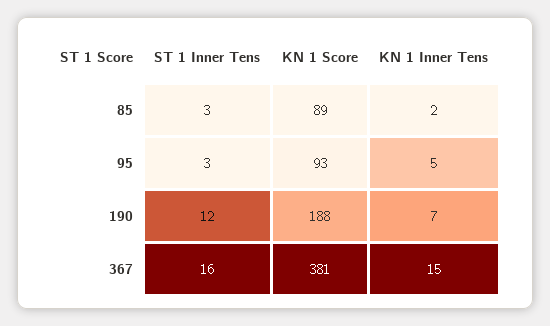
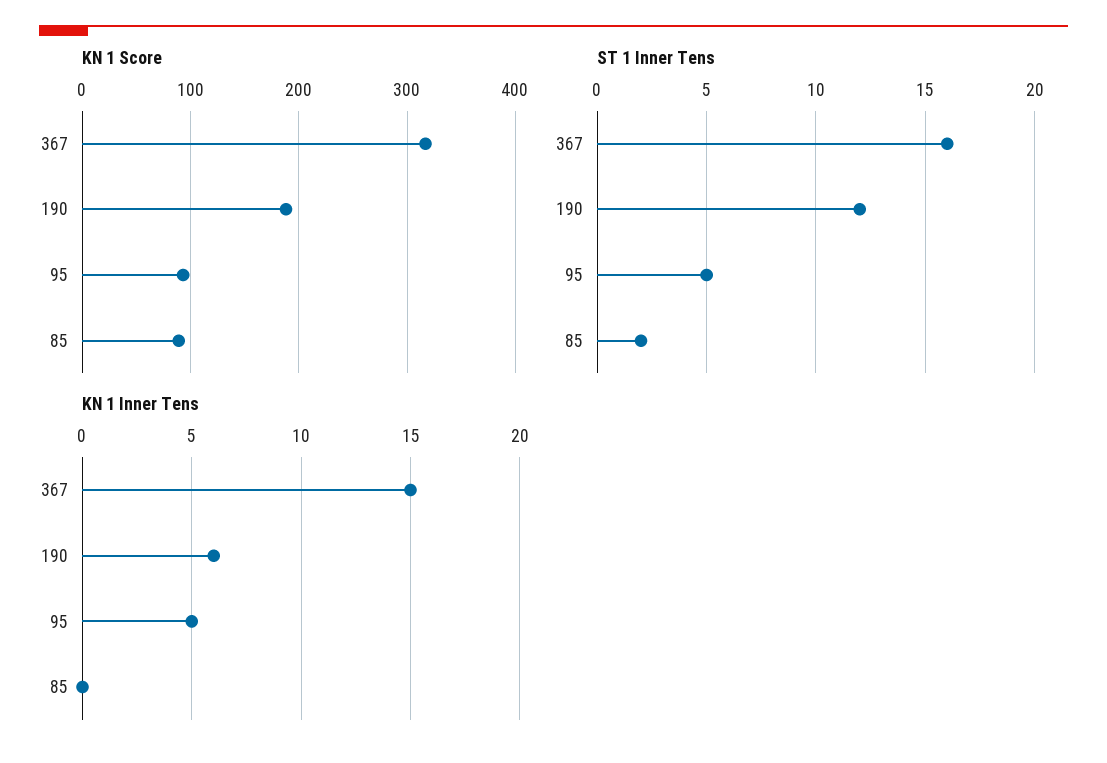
ST 1 Inner Tens, 85: 3 -> 2
KN 1 Inner Tens, 85: 2 -> 0
ST 1 Inner Tens, 95: 3 -> 5
KN 1 Inner Tens, 190: 7 -> 6
KN 1 Score, 367: 381 -> 320

